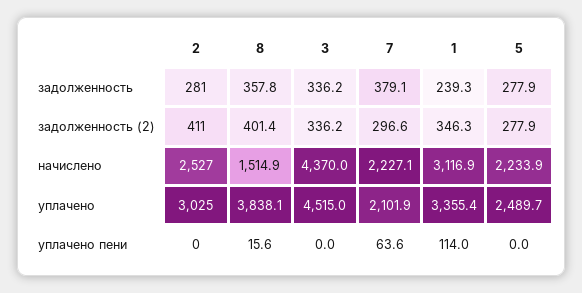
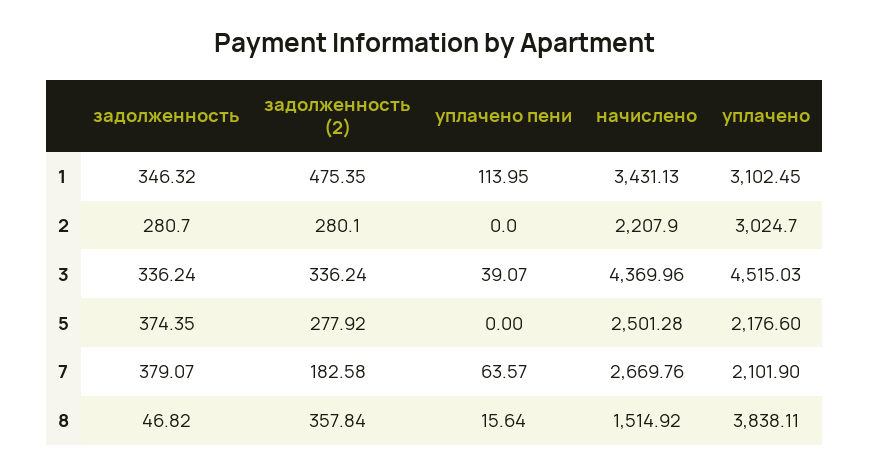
8, задолженность: 357.8 -> 46.82
1, задолженность: 239.3 -> 346.32
5, задолженность: 277.9 -> 374.35
2, задолженность (2): 411 -> 280.1
8, задолженность (2): 401.4 -> 357.84
7, задолженность (2): 296.6 -> 182.58
1, задолженность (2): 346.3 -> 475.35
2, начислено: 2527 -> 2207.9
7, начислено: 2227.1 -> 2669.76
1, начислено: 3116.9 -> 3431.13
5, начислено: 2233.9 -> 2501.28
1, уплачено: 3355.4 -> 3102.45
5, уплачено: 2489.7 -> 2176.6
3, уплачено пени: 0 -> 39.07

